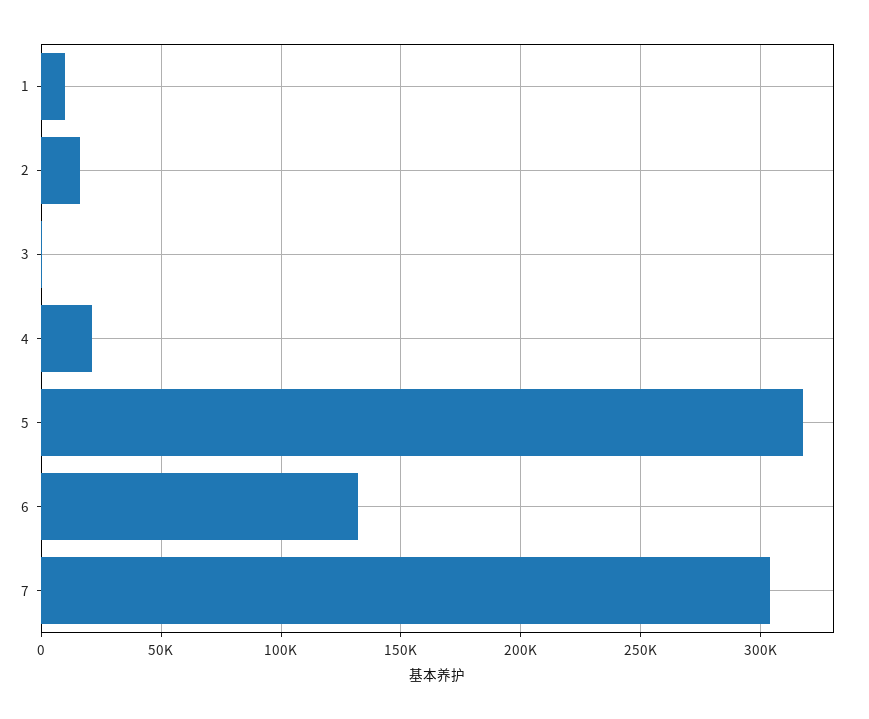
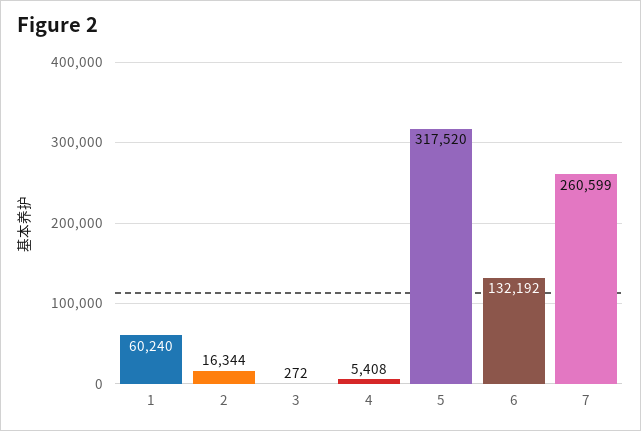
1: 10000 -> 60240
4: 20000 -> 5408
7: 305000 -> 260599

